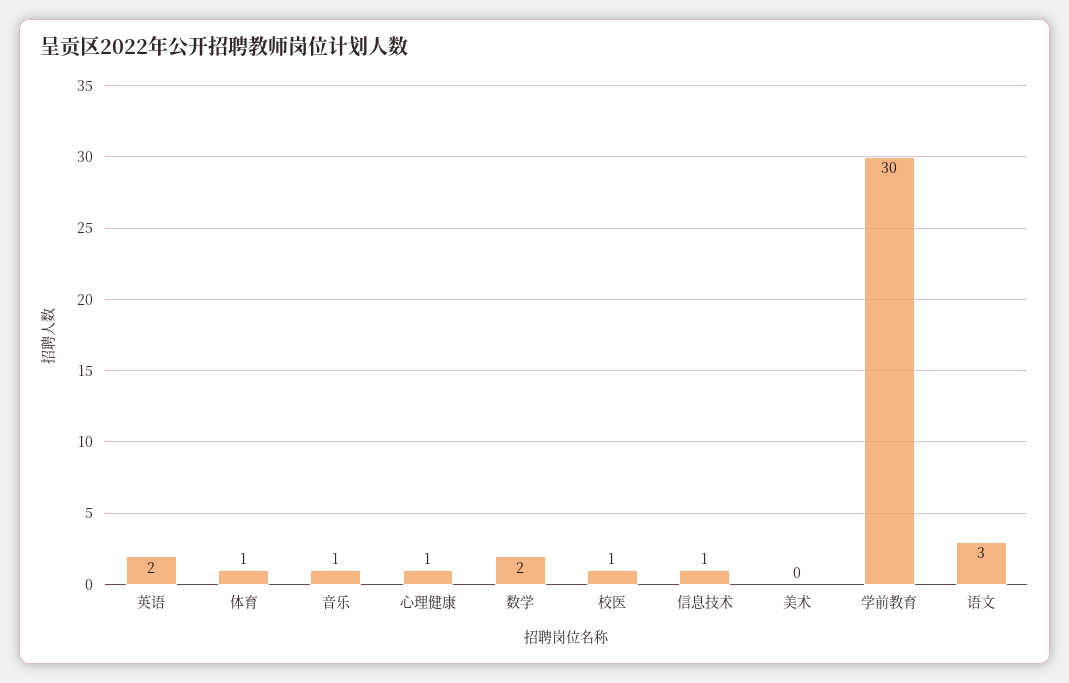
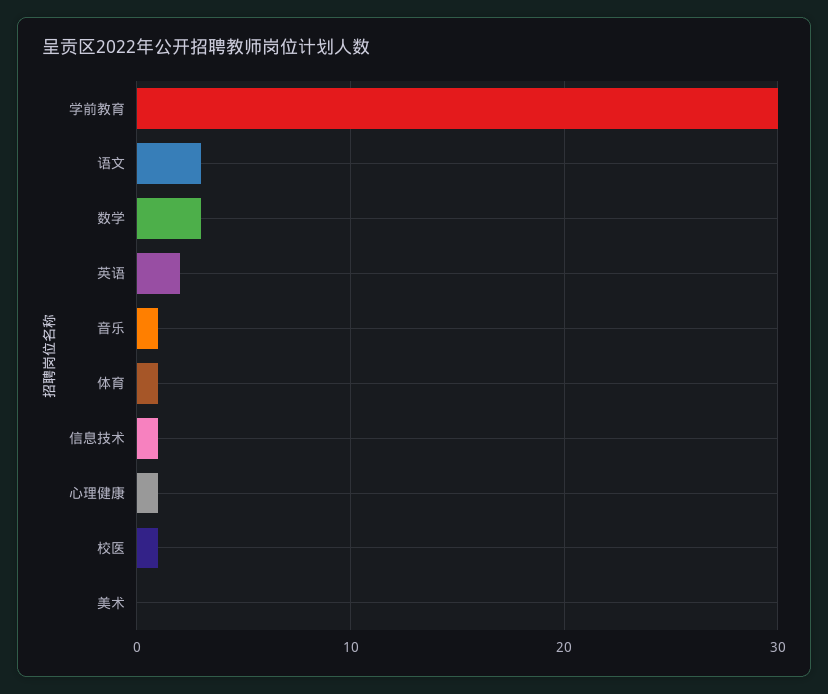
数学: 2 -> 3

